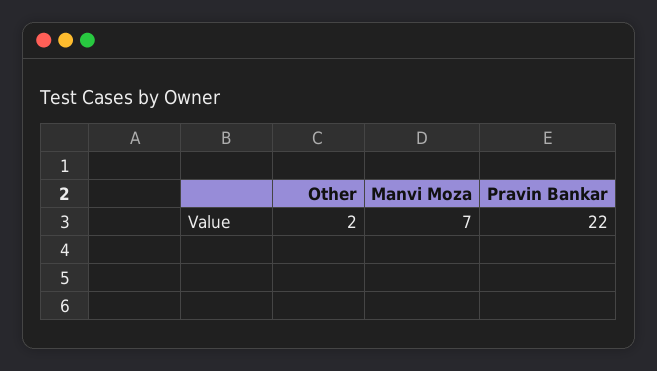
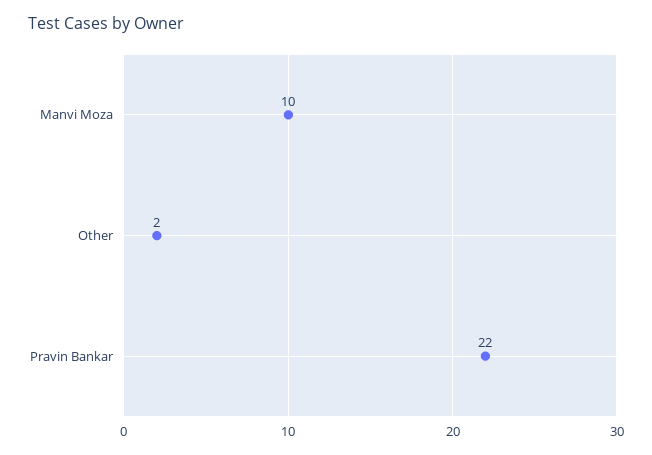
Manvi Moza: 7 -> 10

